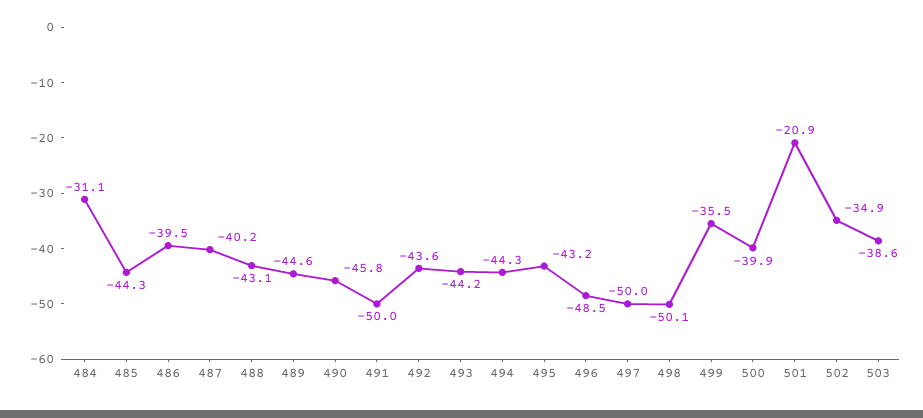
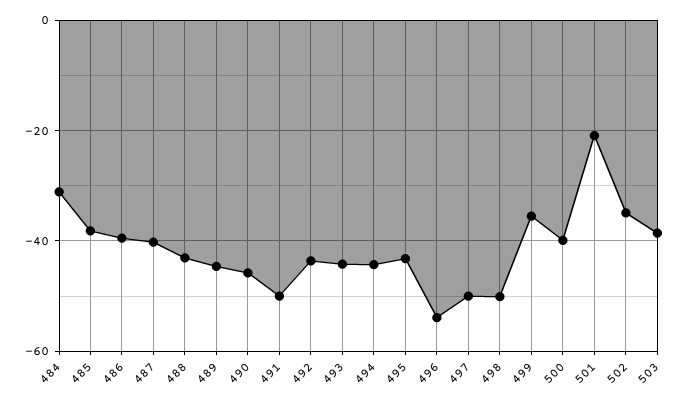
485: -44.3 -> -38
496: -48.5 -> -54

